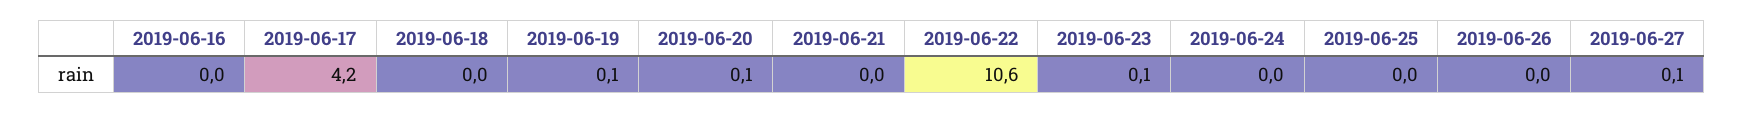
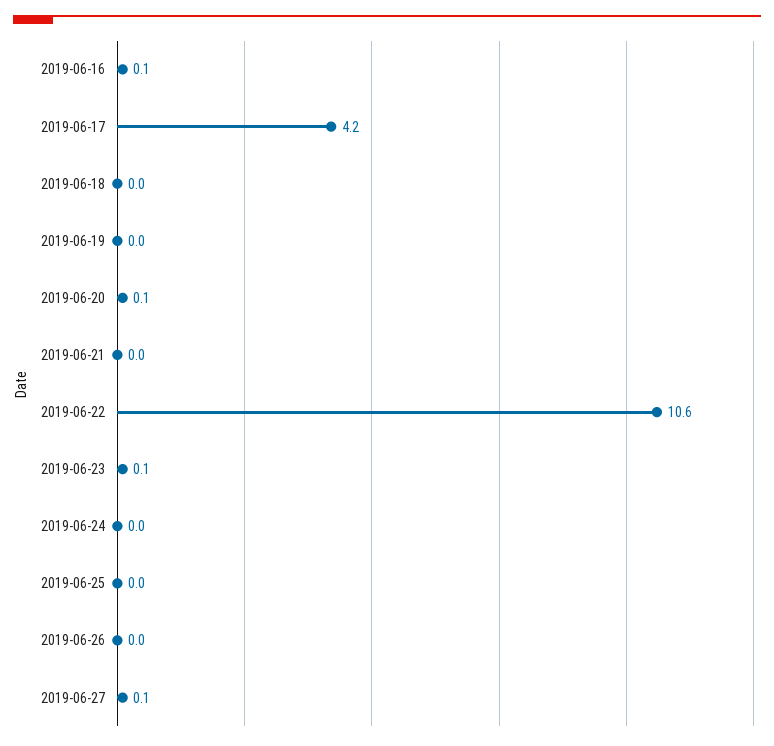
2019-06-16: 0 -> 0.1
2019-06-19: 0.1 -> 0

